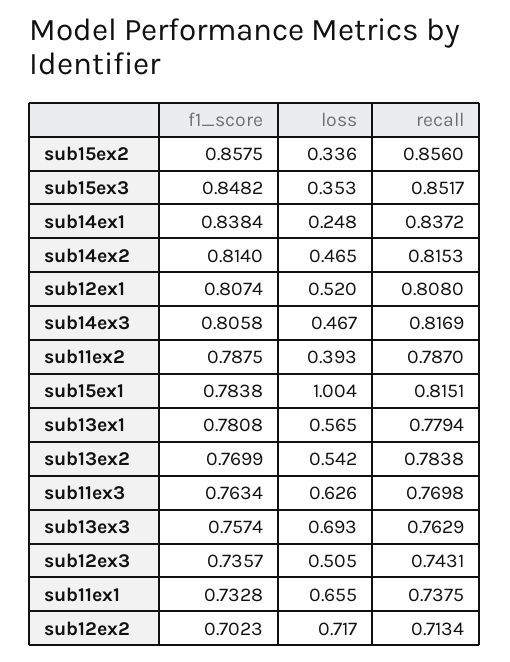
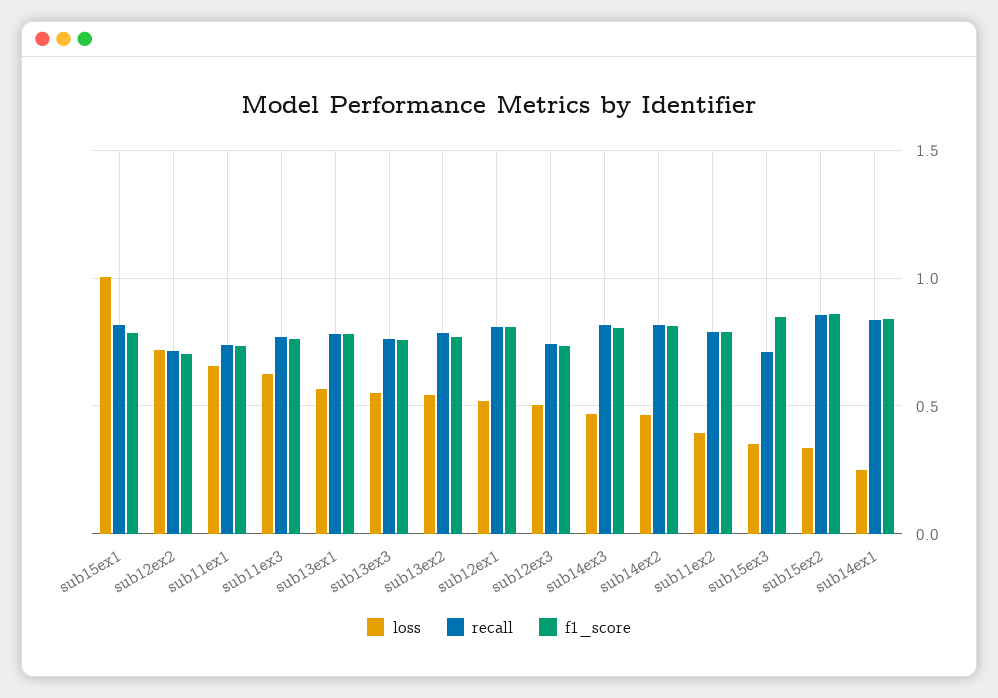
recall, sub15ex3: 0.8517 -> 0.7
loss, sub13ex3: 0.693 -> 0.55

